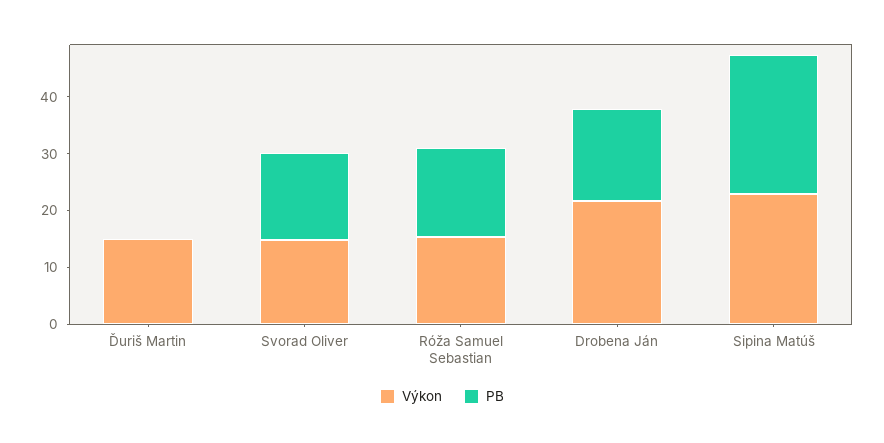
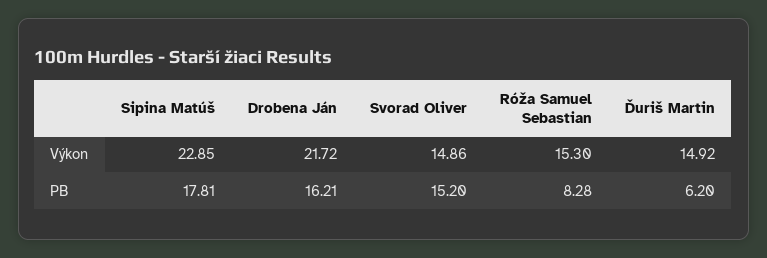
PB, Ďuriš Martin: 0 -> 6.2
PB, Róža Samuel Sebastian: 16 -> 8.28
PB, Sipina Matúš: 24 -> 17.81

